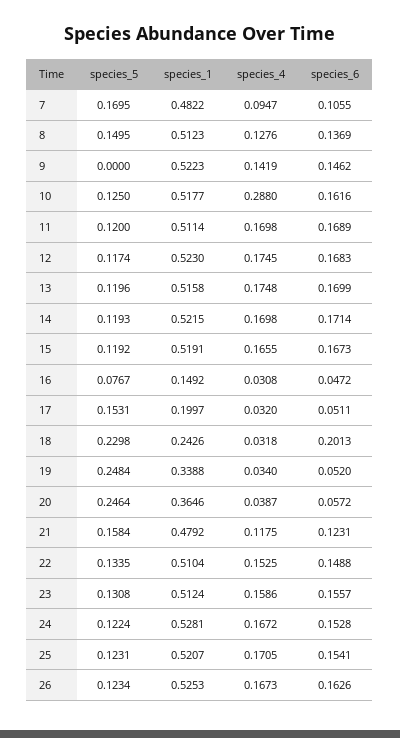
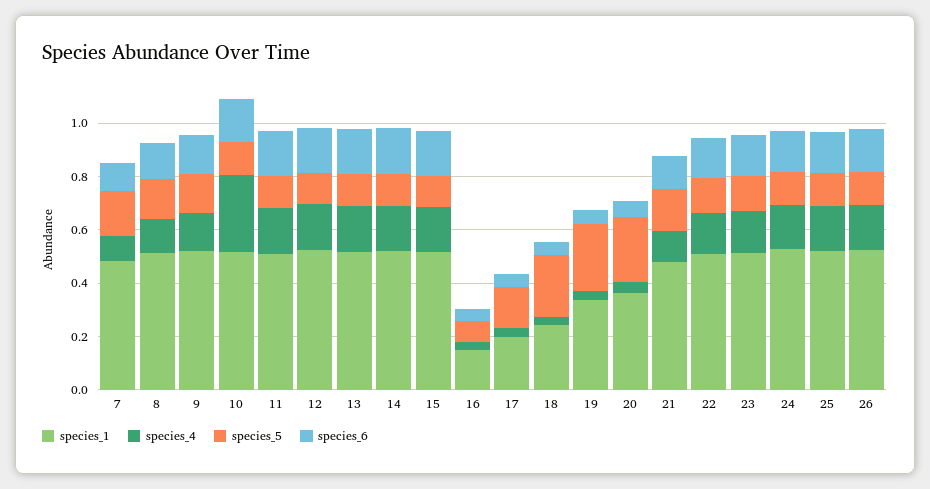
species_5, 9: 0 -> 0.15
species_6, 18: 0.2013 -> 0.05

